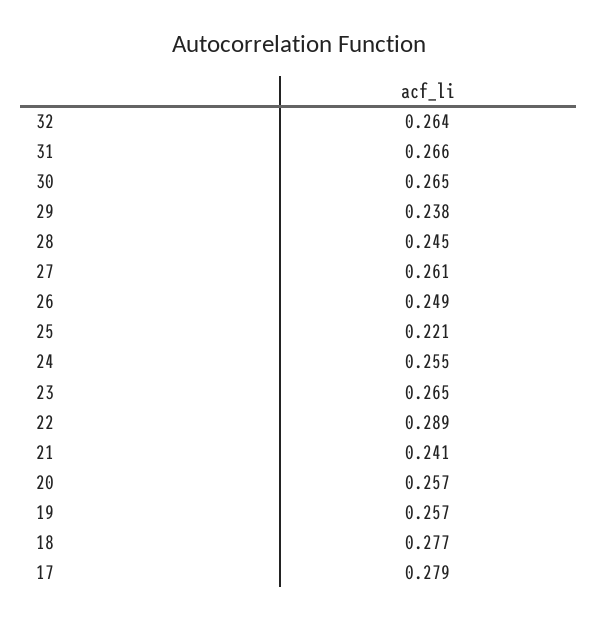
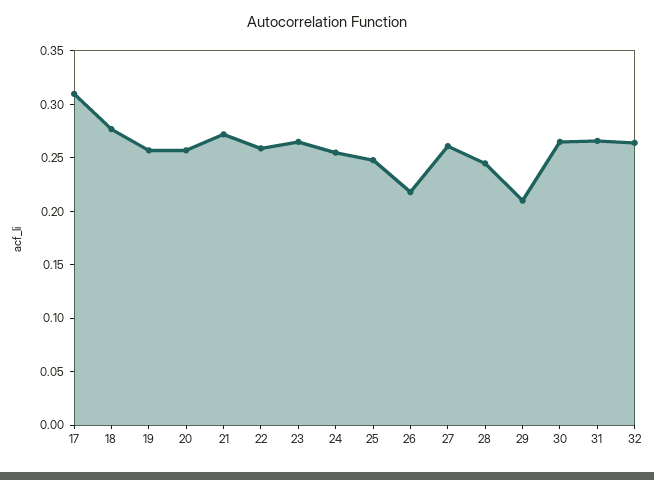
29: 0.238 -> 0.21
26: 0.249 -> 0.22
25: 0.221 -> 0.25
22: 0.289 -> 0.26
21: 0.241 -> 0.27
17: 0.279 -> 0.31

